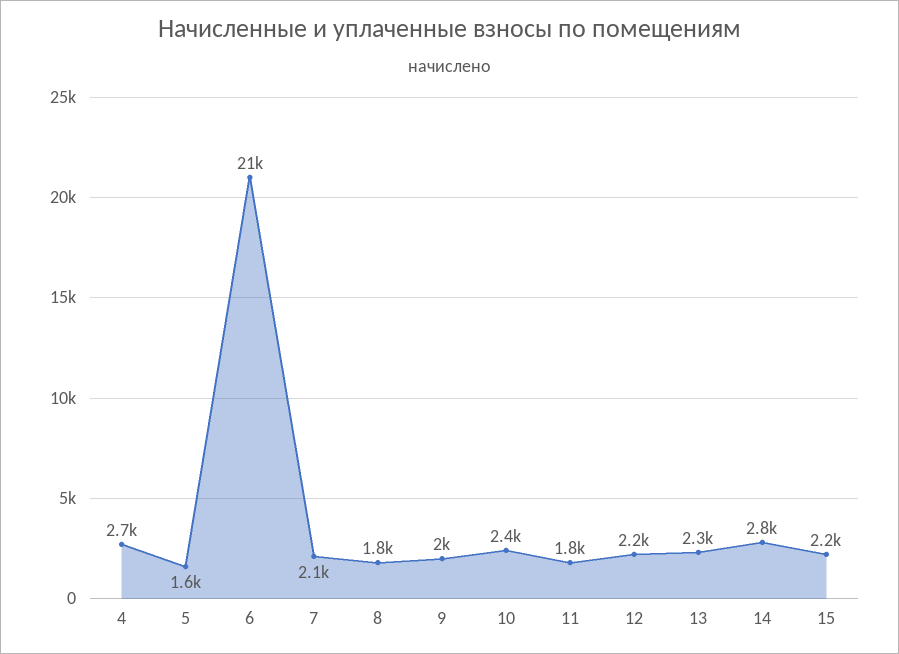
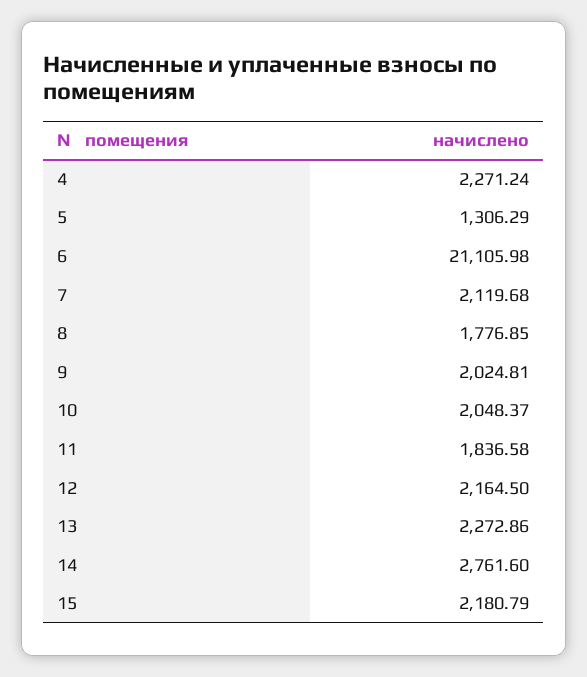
4: 2700 -> 2271.24
5: 1600 -> 1306.29
10: 2400 -> 2048.37

